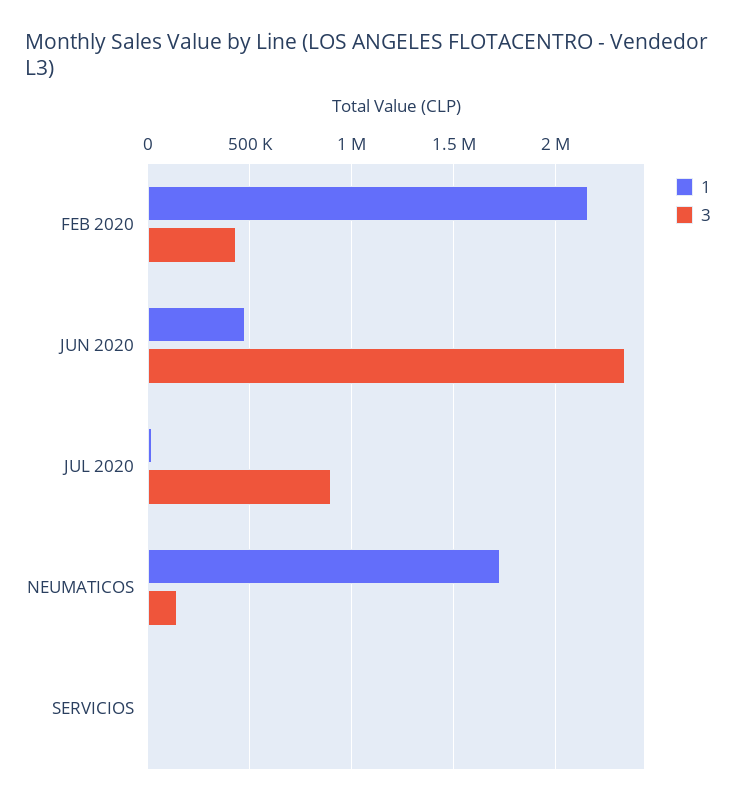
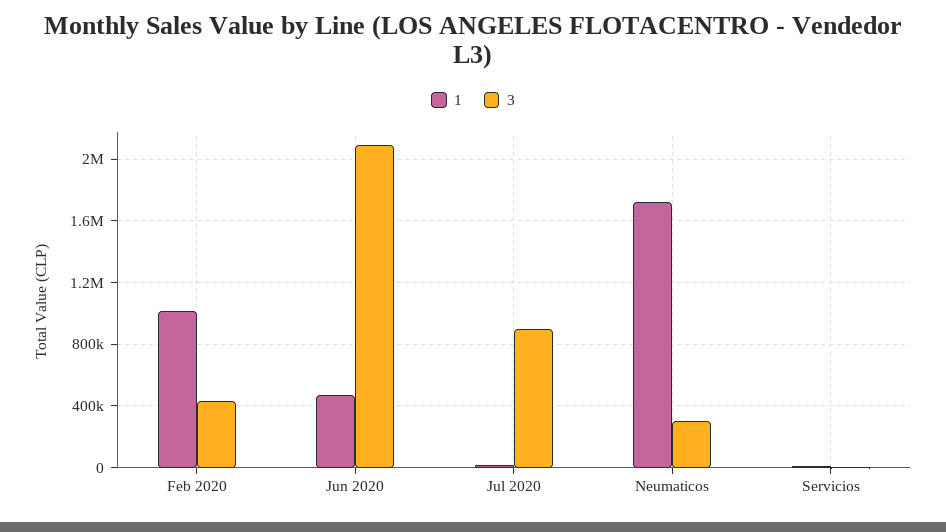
1, FEB 2020: 2150000 -> 1000000
3, JUN 2020: 2350000 -> 2100000
3, NEUMATICOS: 150000 -> 300000

